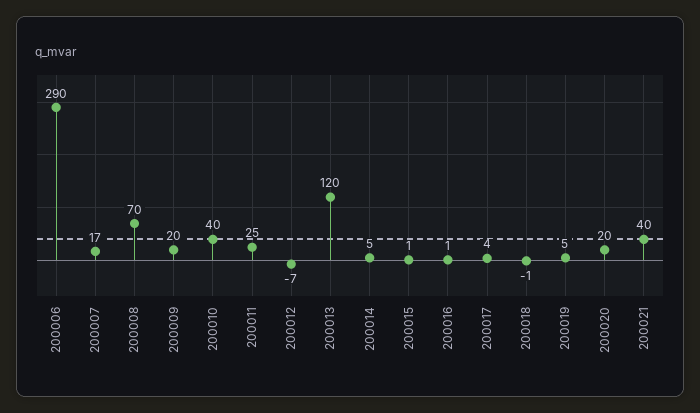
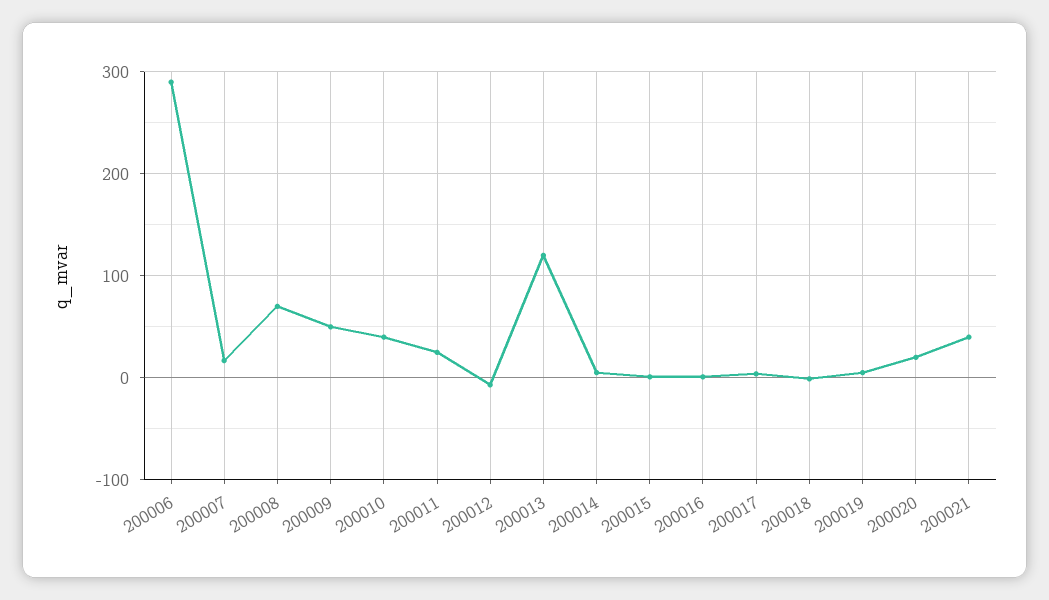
200009: 20 -> 50

